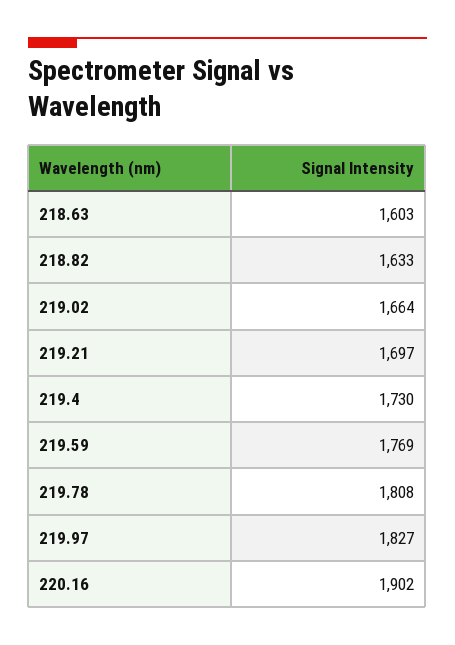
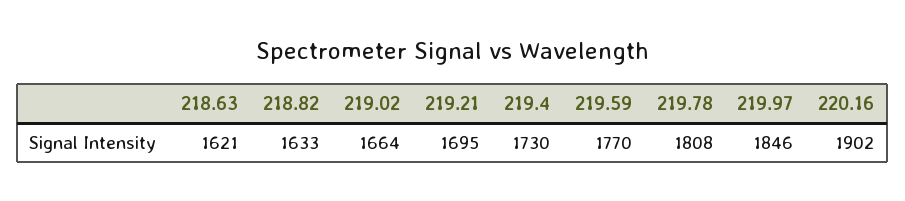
218.63: 1603 -> 1621
219.21: 1697 -> 1695
219.59: 1769 -> 1770
219.97: 1827 -> 1846

